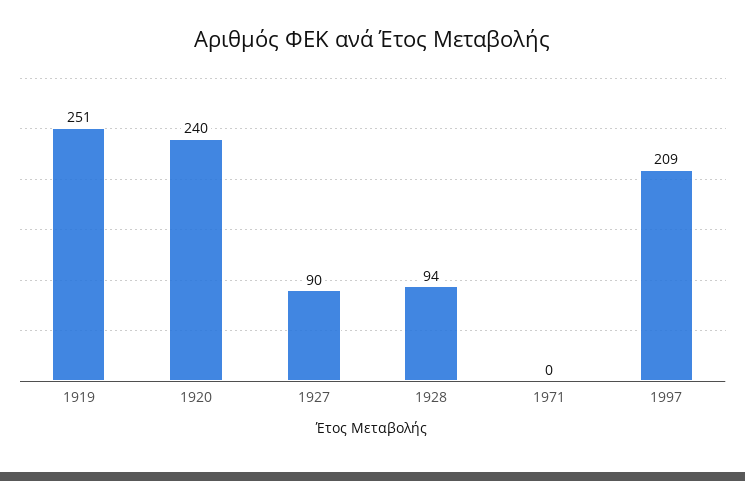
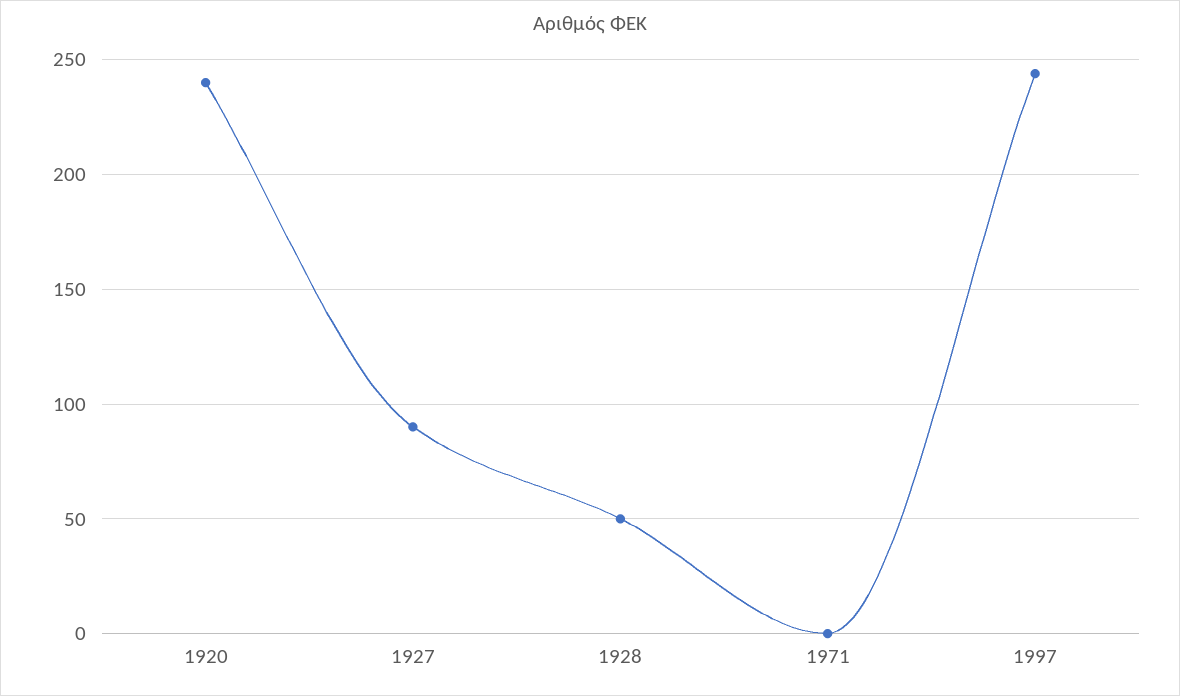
1919: 251 -> none
1928: 94 -> 50
1997: 209 -> 245

